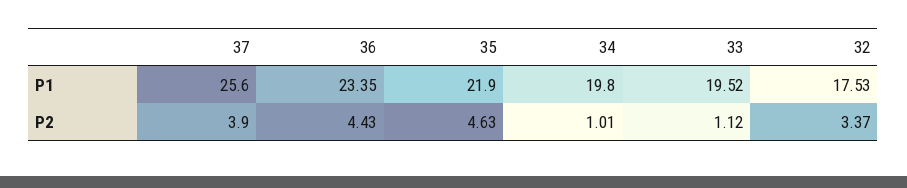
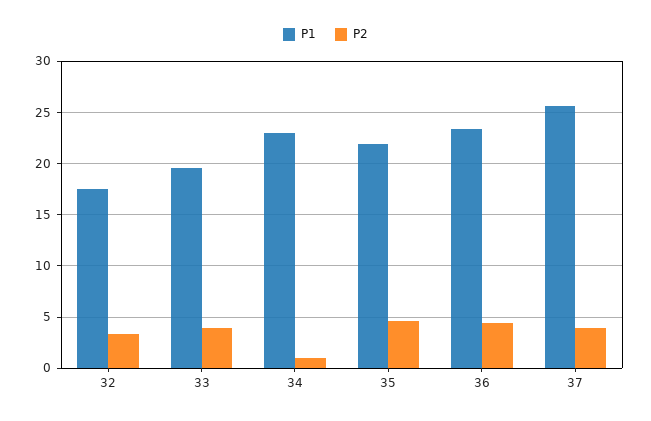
P1, 34: 19.8 -> 23
P2, 33: 1.12 -> 4

